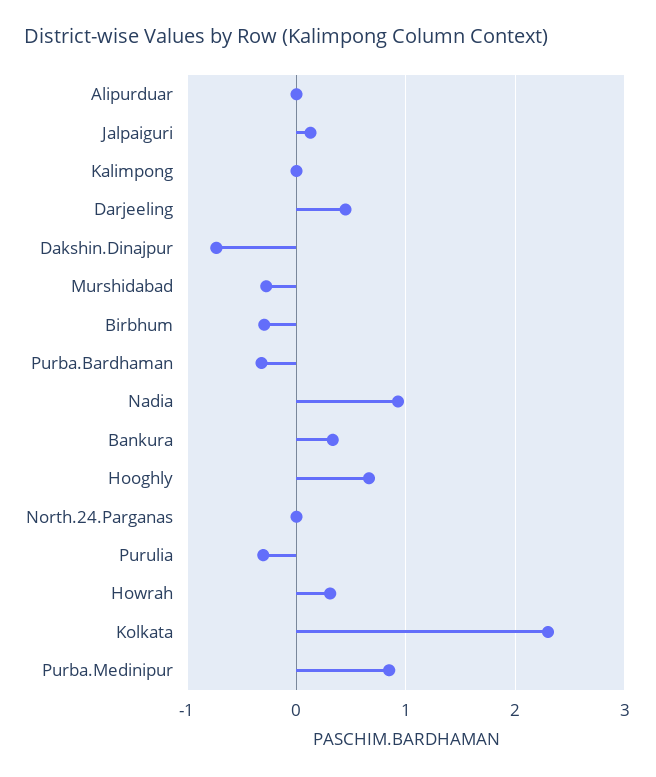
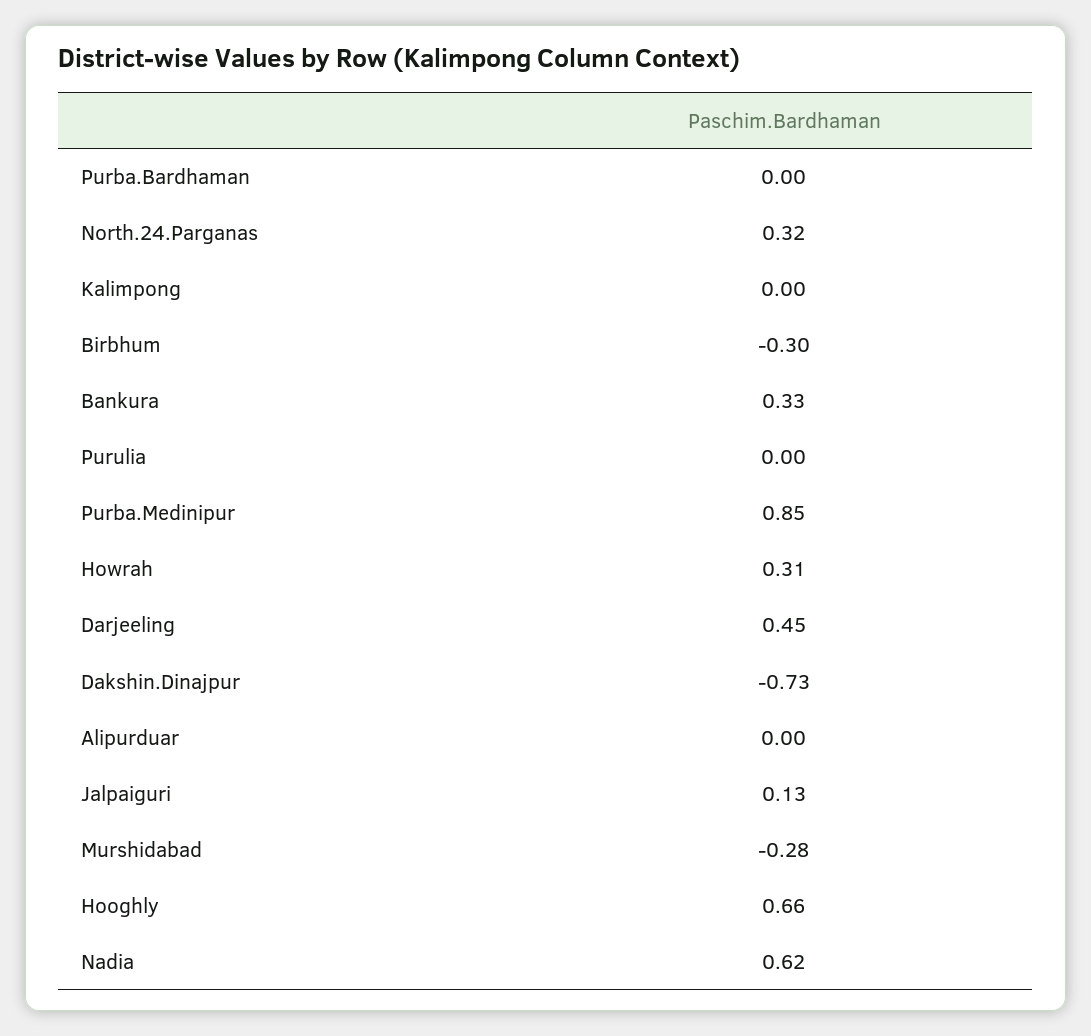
Purba.Bardhaman: -0.3 -> 0
Nadia: 0.9 -> 0.62
North.24.Parganas: 0 -> 0.32
Purulia: -0.3 -> 0
Kolkata: 2.3 -> none

